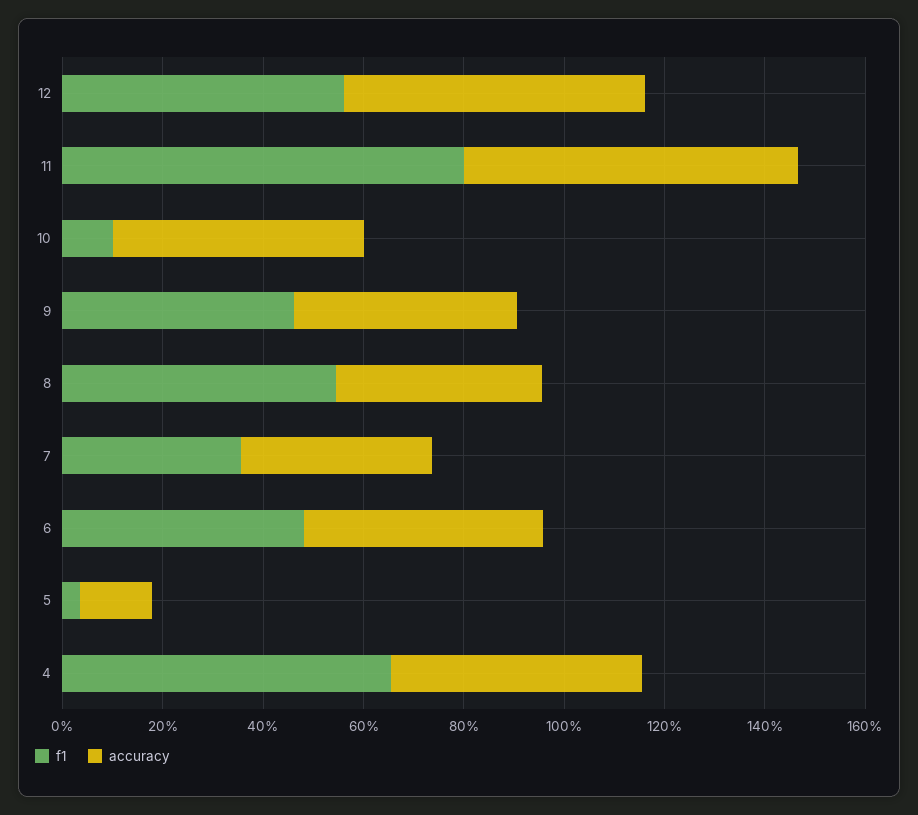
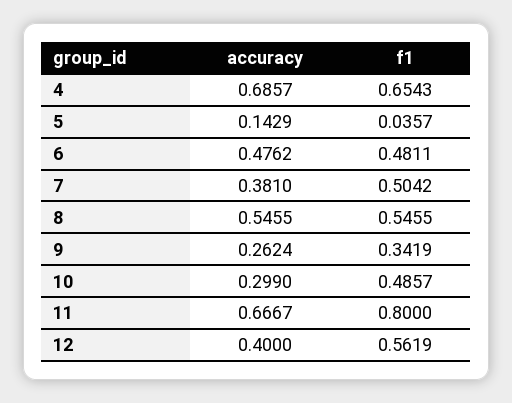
accuracy, 12: 0.6 -> 0.4
f1, 10: 0.1 -> 0.4857
accuracy, 10: 0.5 -> 0.299
f1, 9: 0.45 -> 0.3419
accuracy, 9: 0.45 -> 0.2624
accuracy, 8: 0.4 -> 0.5455
f1, 7: 0.35 -> 0.5042
accuracy, 4: 0.5 -> 0.6857

